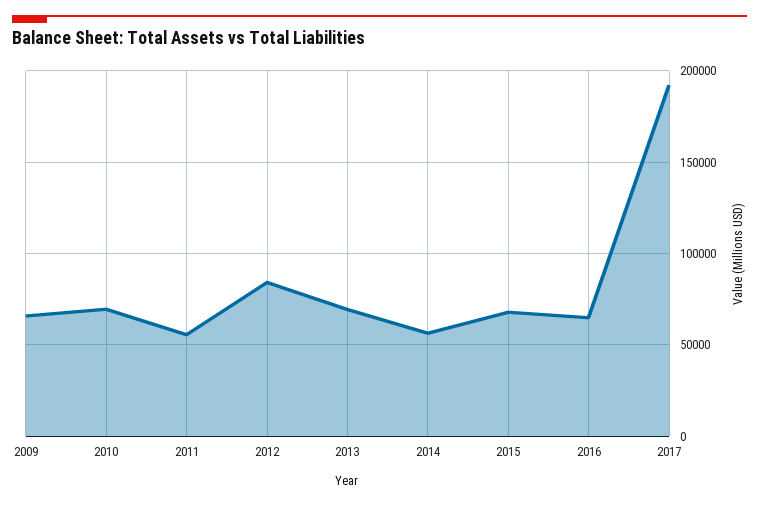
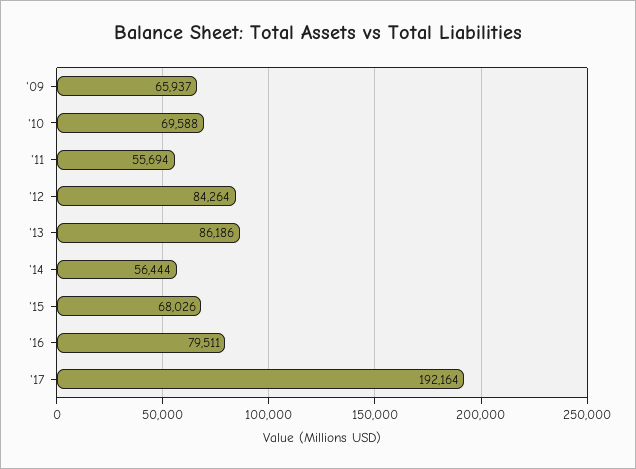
2013: 70000 -> 86186
2016: 65000 -> 79511

